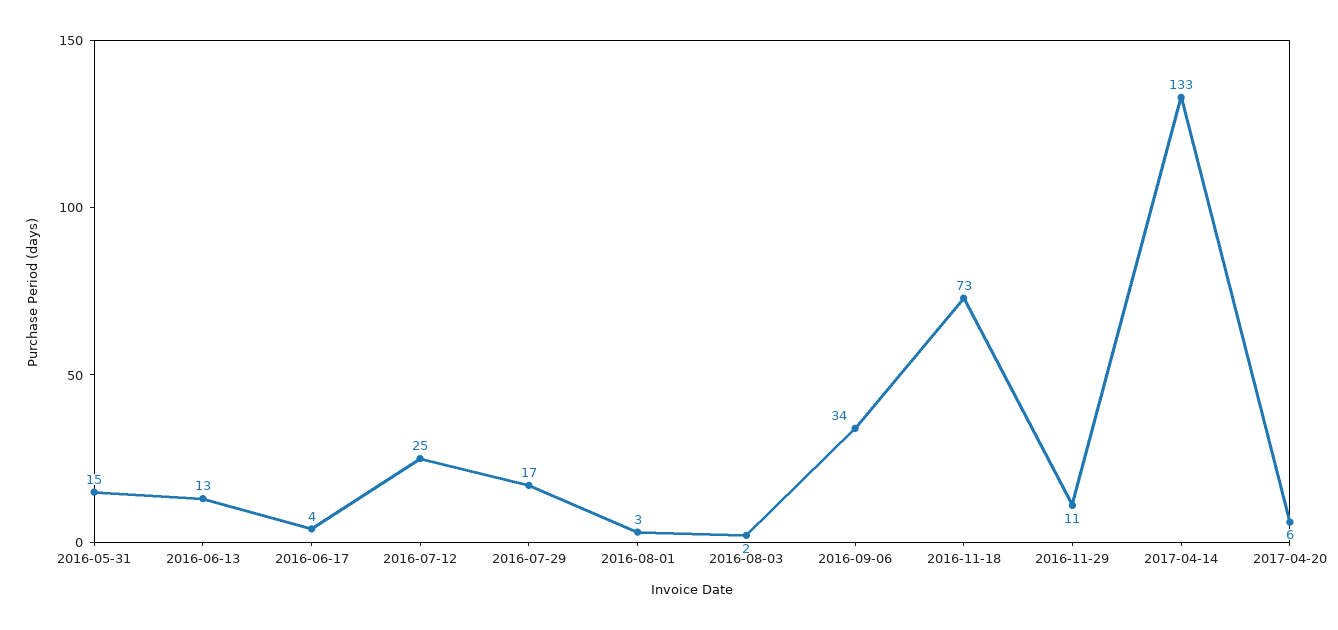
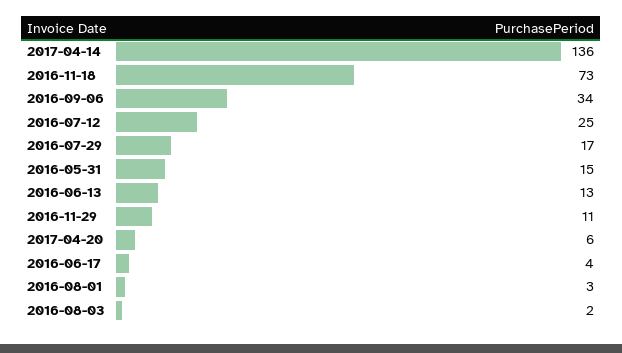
2017-04-14: 133 -> 136

